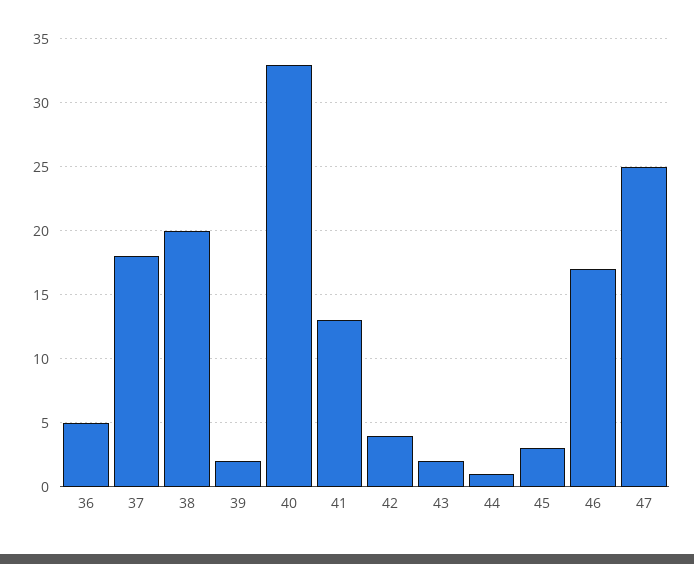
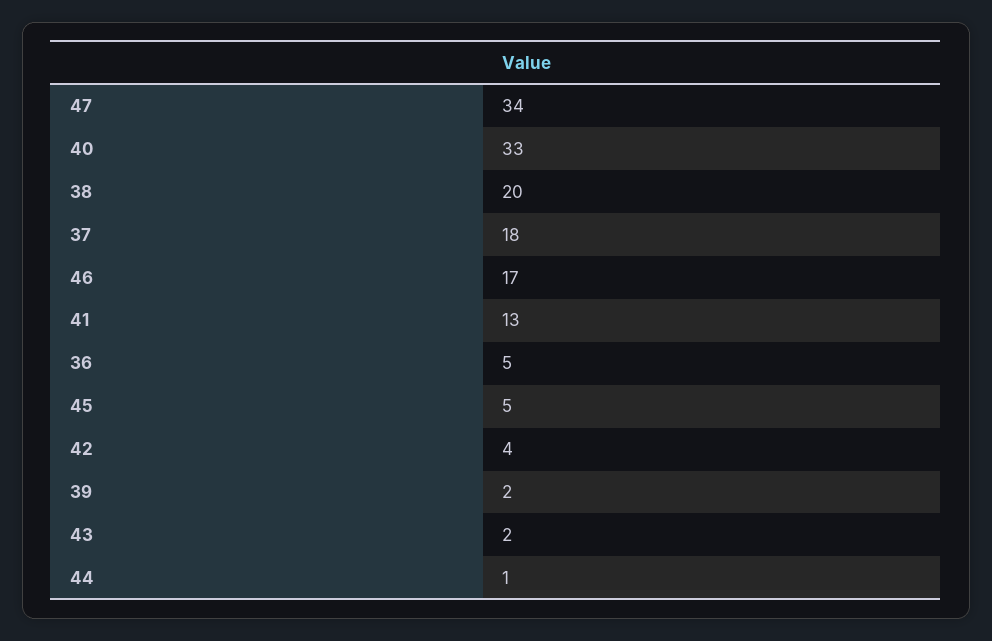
45: 3 -> 5
47: 25 -> 34

